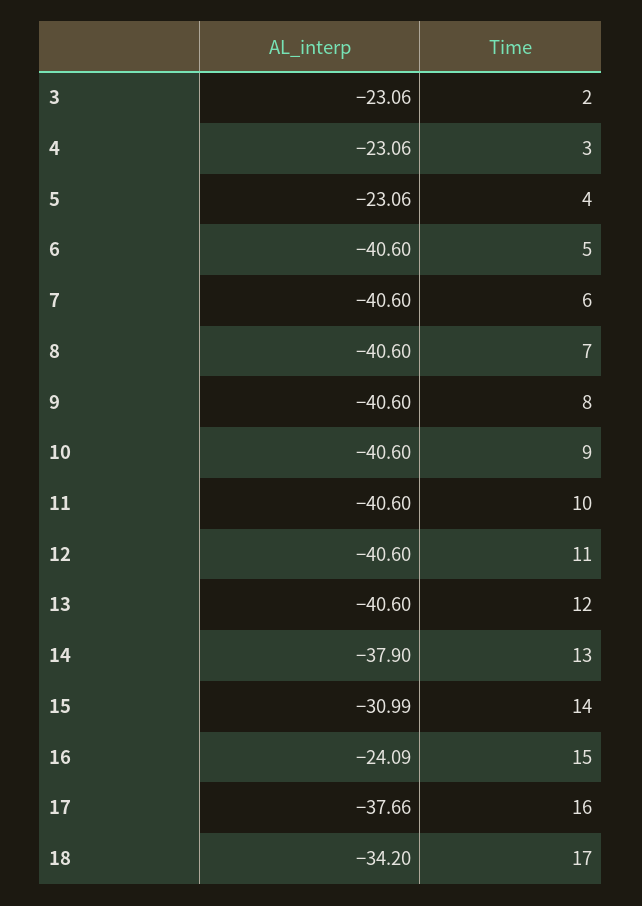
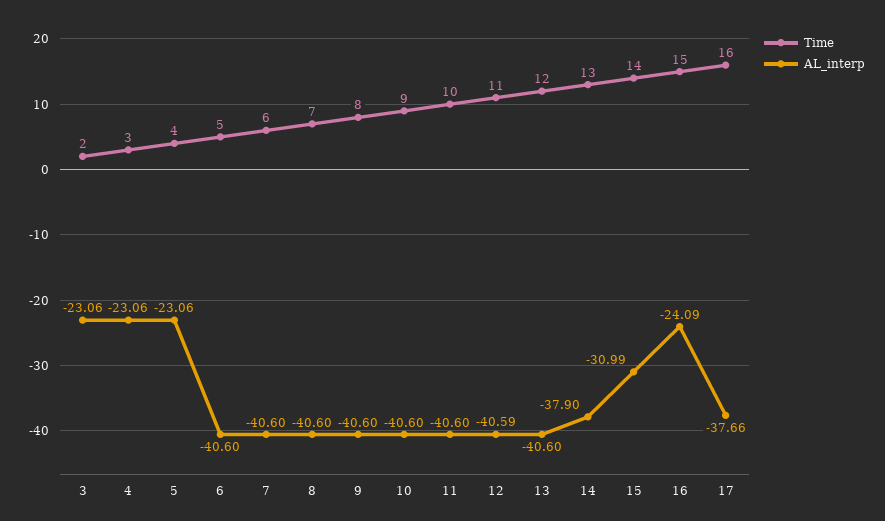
AL_interp, 12: -40.6 -> -40.59
AL_interp, 18: -34.2 -> none
Time, 18: 17 -> none

